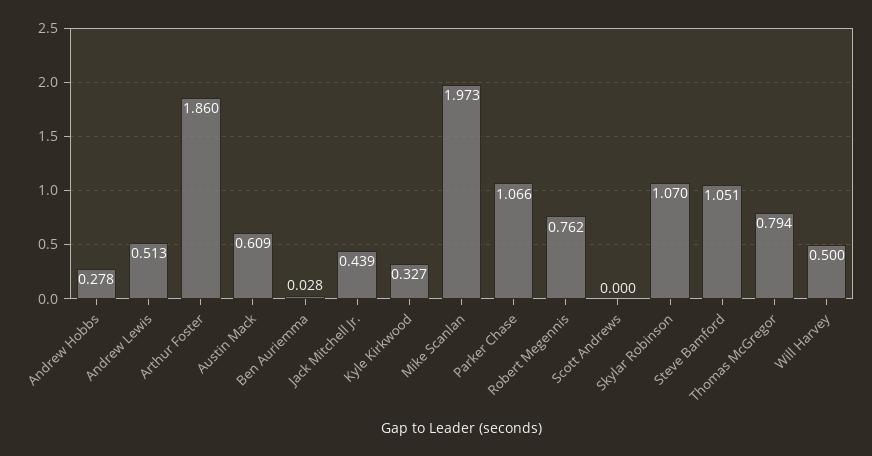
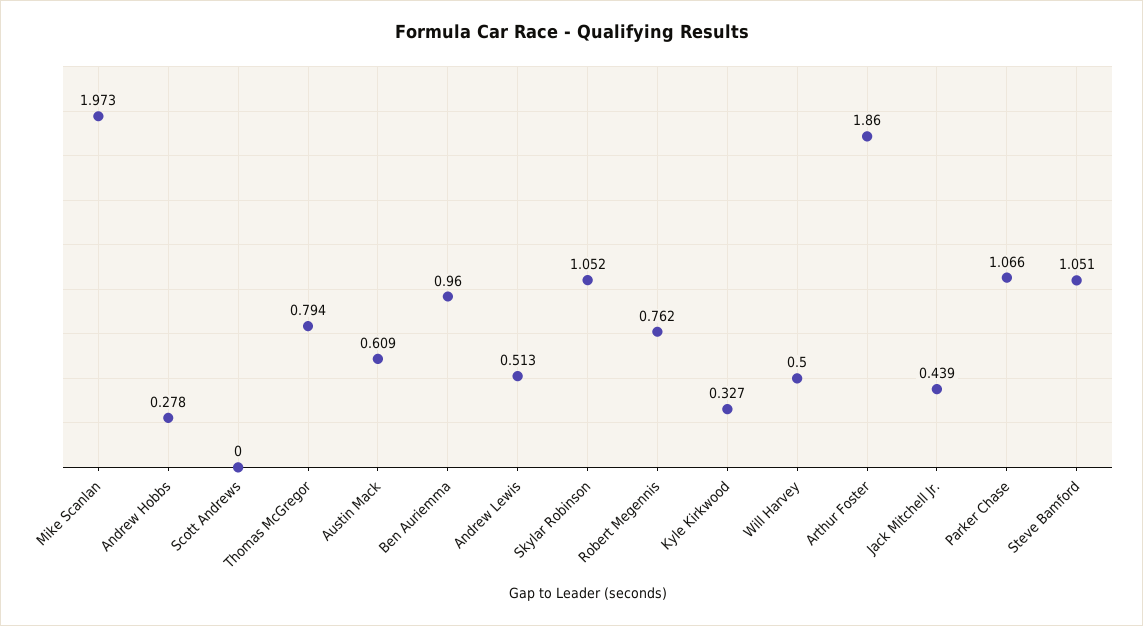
Ben Auriemma: 0.028 -> 0.96
Skylar Robinson: 1.07 -> 1.052

